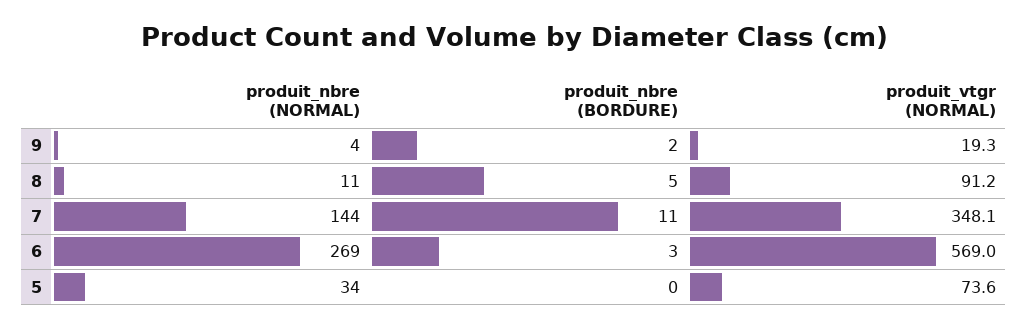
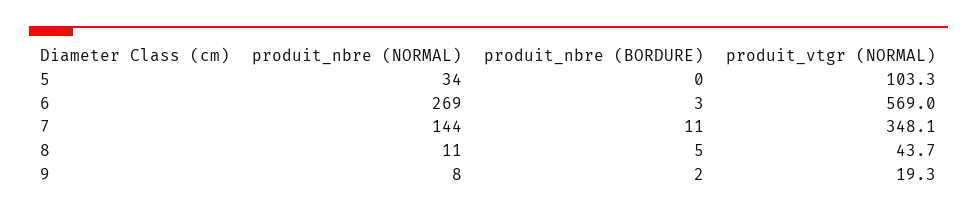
produit_nbre (NORMAL), 9: 4 -> 8
produit_vtgr (NORMAL), 8: 91.2 -> 43.7
produit_vtgr (NORMAL), 5: 73.6 -> 103.3

